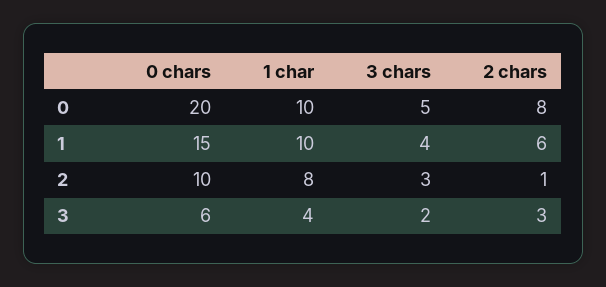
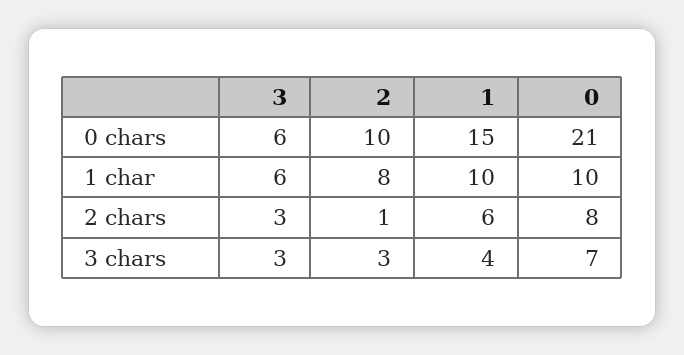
0 chars, 0: 20 -> 21
3 chars, 0: 5 -> 7
1 char, 3: 4 -> 6
3 chars, 3: 2 -> 3

